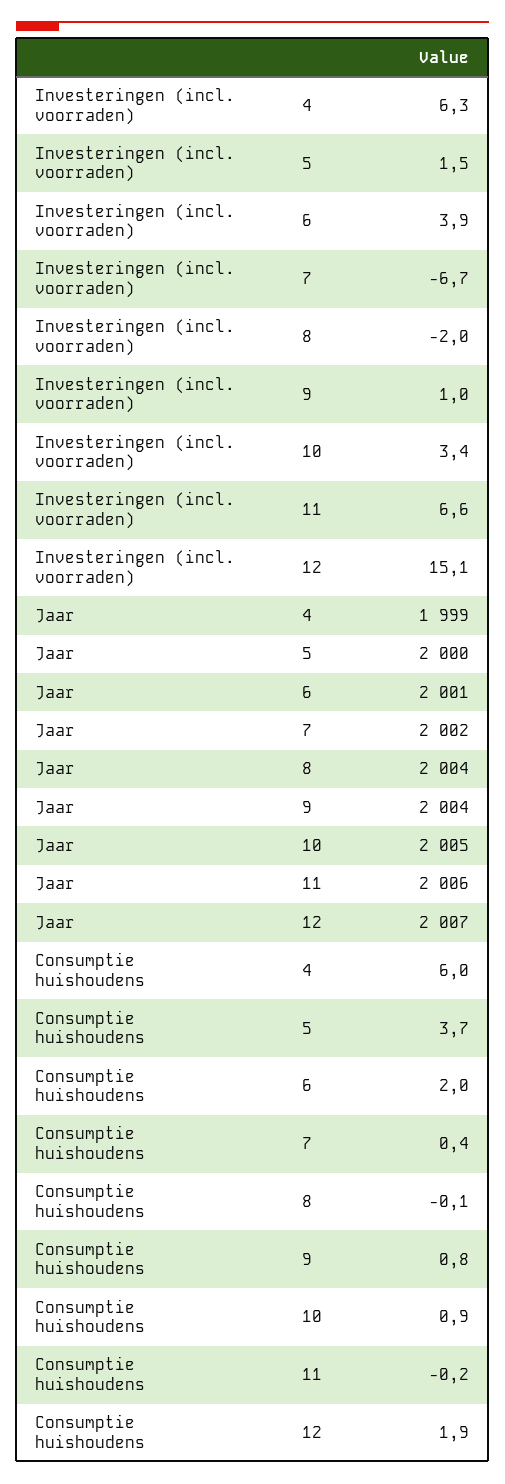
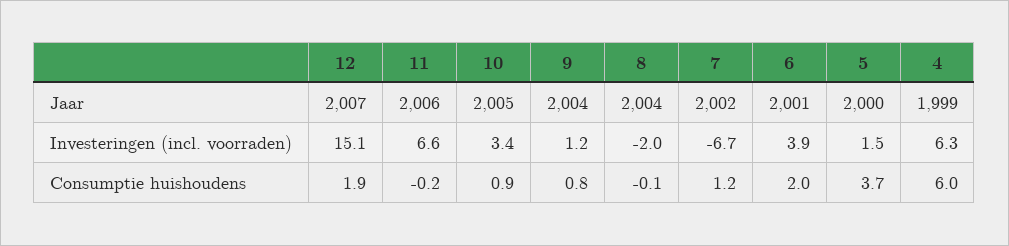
Investeringen (incl. voorraden), 9: 1 -> 1.2
Consumptie huishoudens, 7: 0.4 -> 1.2

